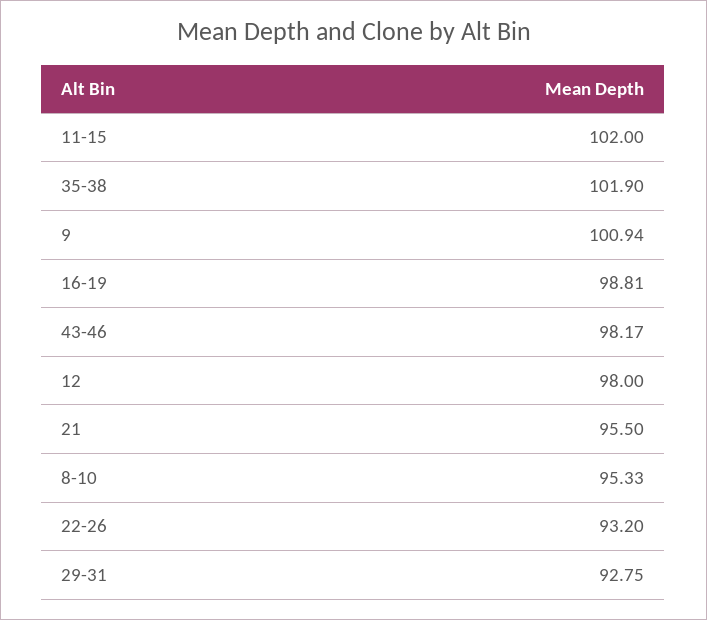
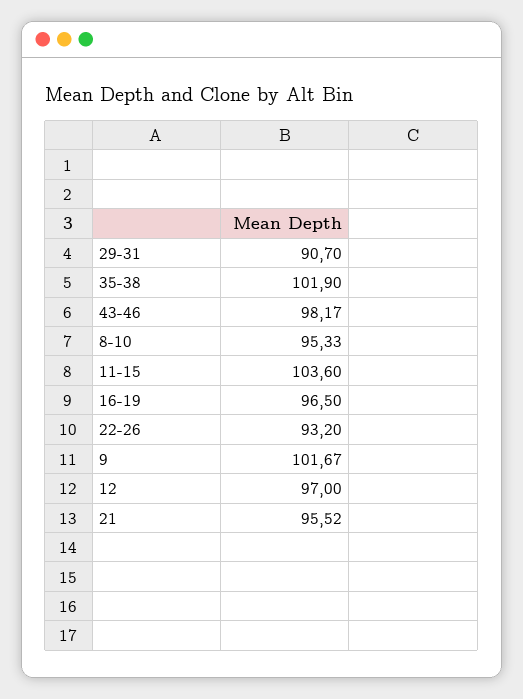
11-15: 102 -> 103.6
9: 100.94 -> 101.67
16-19: 98.81 -> 96.5
12: 98 -> 97
21: 95.5 -> 95.52
29-31: 92.75 -> 90.7

